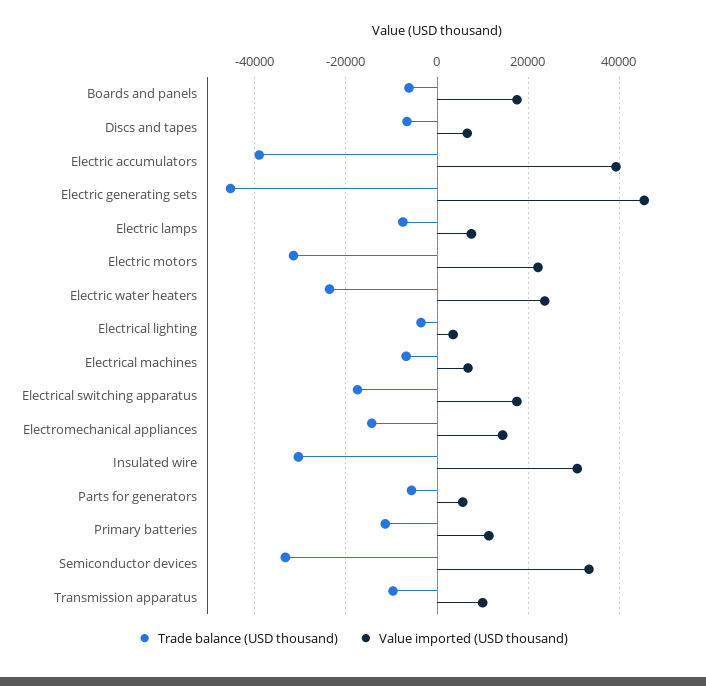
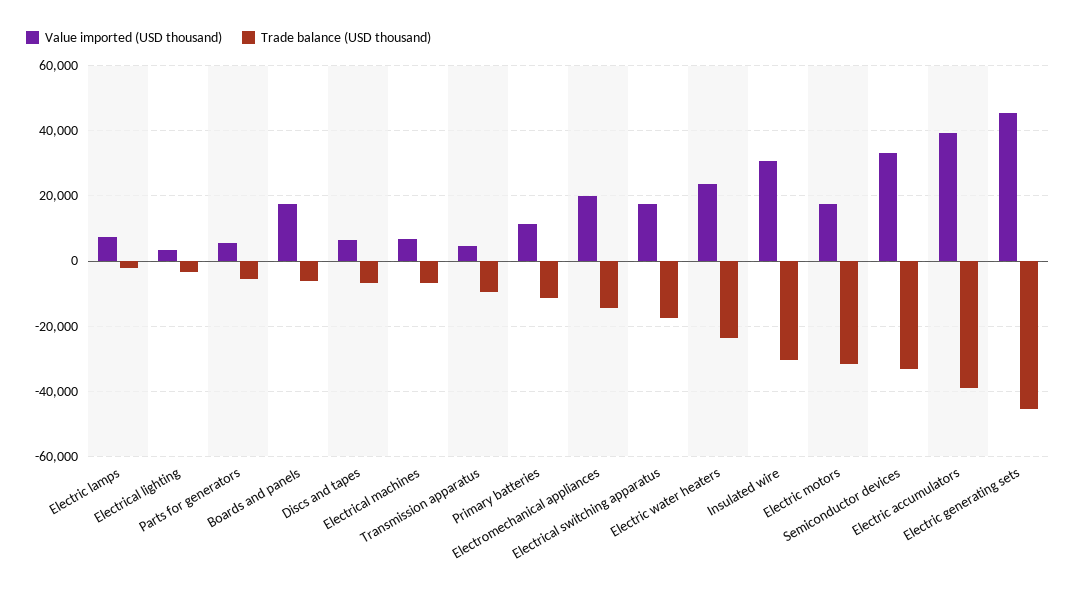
Trade balance (USD thousand), Electric lamps: -8000 -> -2000
Value imported (USD thousand), Electric motors: 22000 -> 18000
Value imported (USD thousand), Electromechanical appliances: 14000 -> 20000
Value imported (USD thousand), Transmission apparatus: 10000 -> 4000

